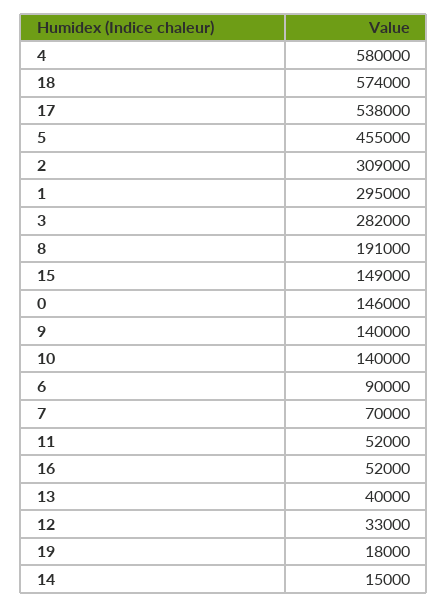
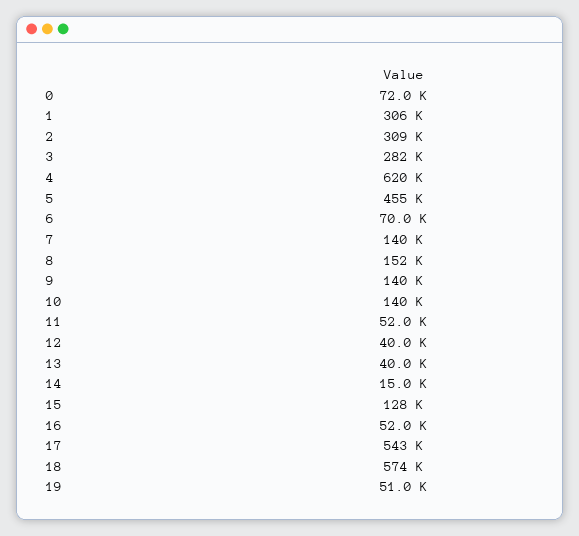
4: 580000 -> 620000
17: 538000 -> 543000
1: 295000 -> 306000
8: 191000 -> 152000
15: 149000 -> 128000
0: 146000 -> 72000
6: 90000 -> 70000
7: 70000 -> 140000
12: 33000 -> 40000
19: 18000 -> 51000

